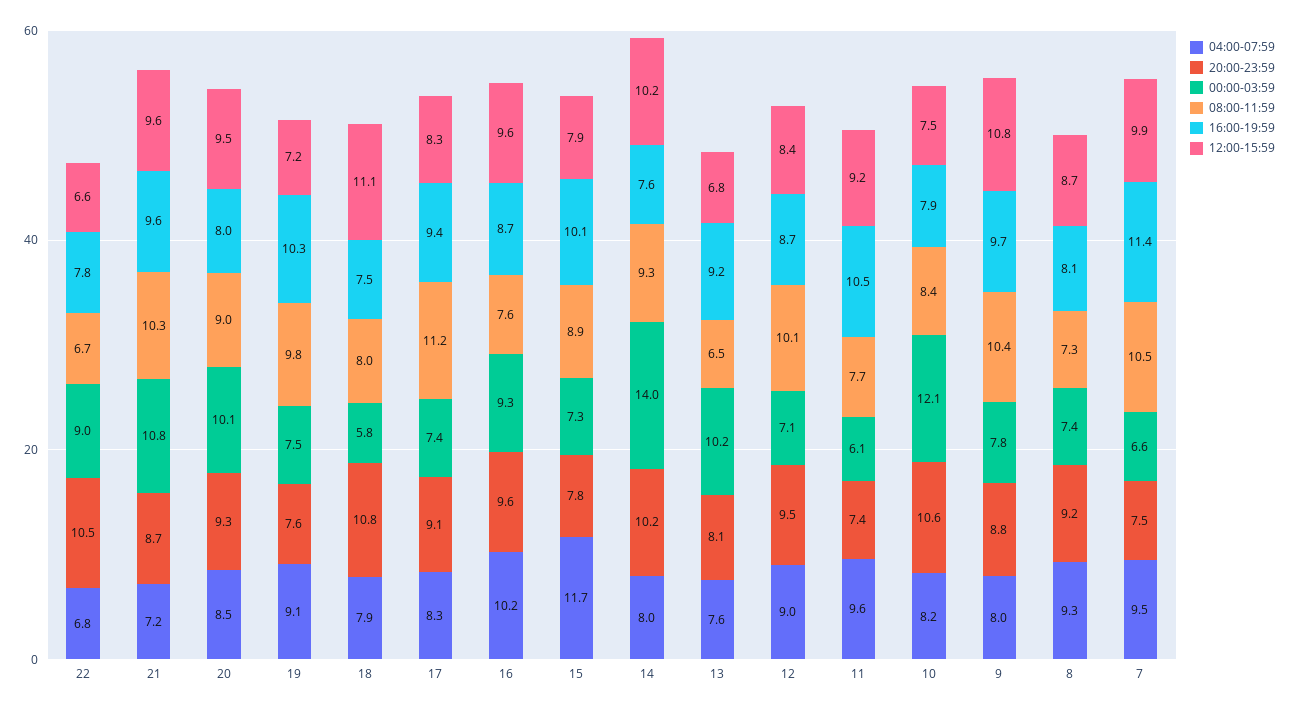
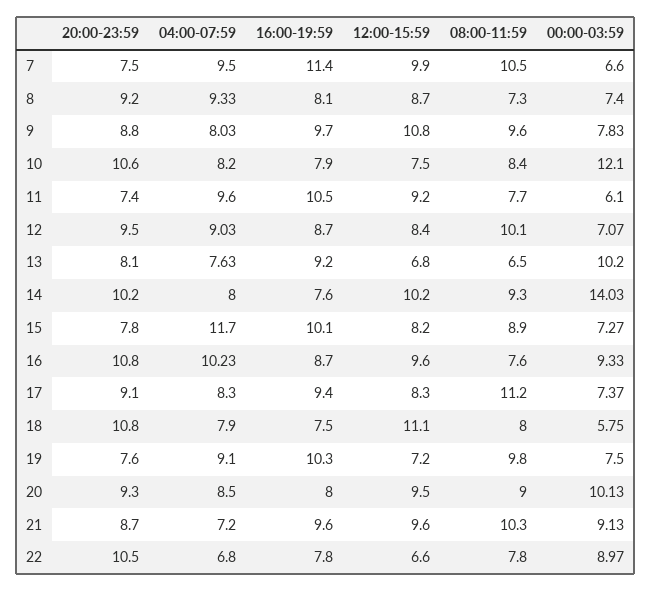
08:00-11:59, 22: 6.7 -> 7.8
00:00-03:59, 21: 10.8 -> 9.13
20:00-23:59, 16: 9.6 -> 10.8
12:00-15:59, 15: 7.9 -> 8.2
08:00-11:59, 9: 10.4 -> 9.6

